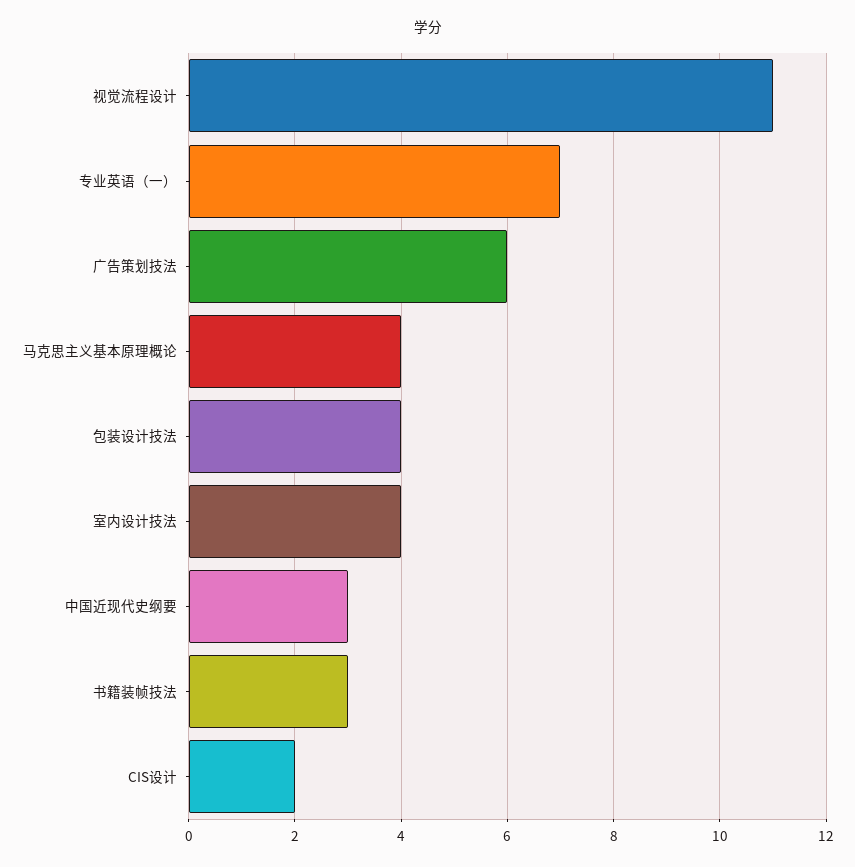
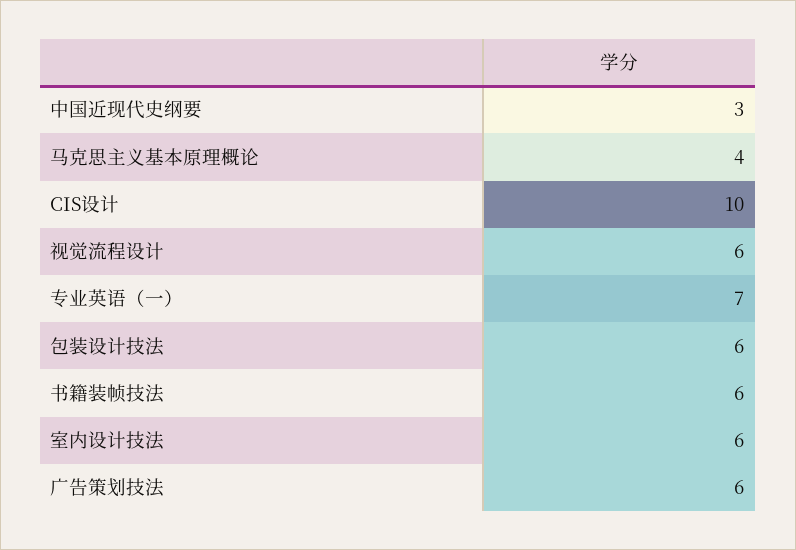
视觉流程设计: 11 -> 6
包装设计技法: 4 -> 6
室内设计技法: 4 -> 6
书籍装帧技法: 3 -> 6
CIS设计: 2 -> 10

